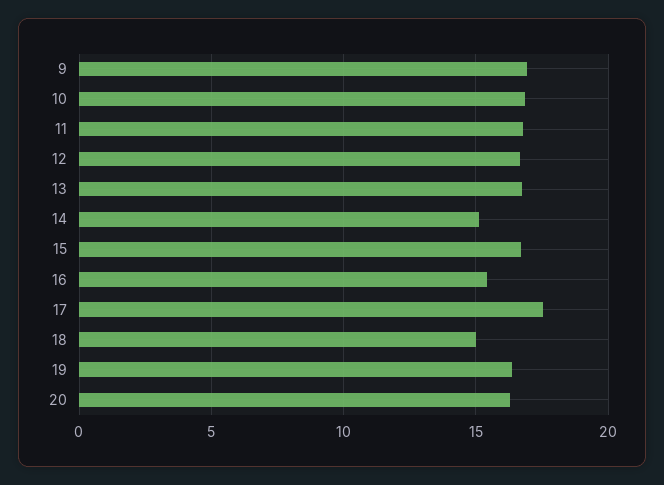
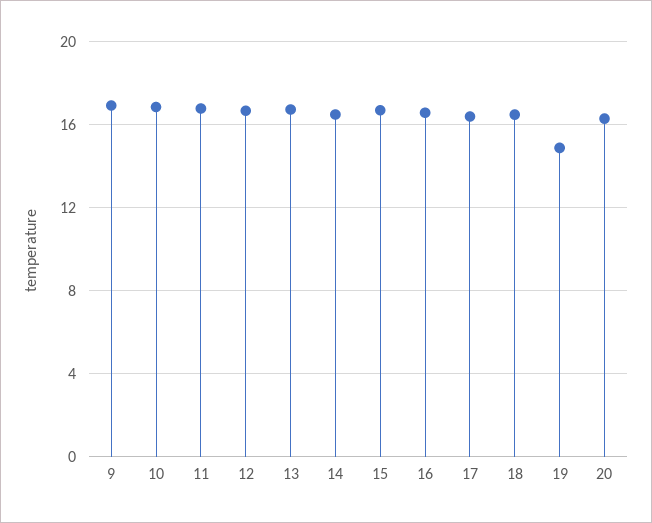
14: 15 -> 16.5
16: 15.5 -> 16.5
17: 17.5 -> 16.5
18: 15 -> 16.5
19: 16.5 -> 15

